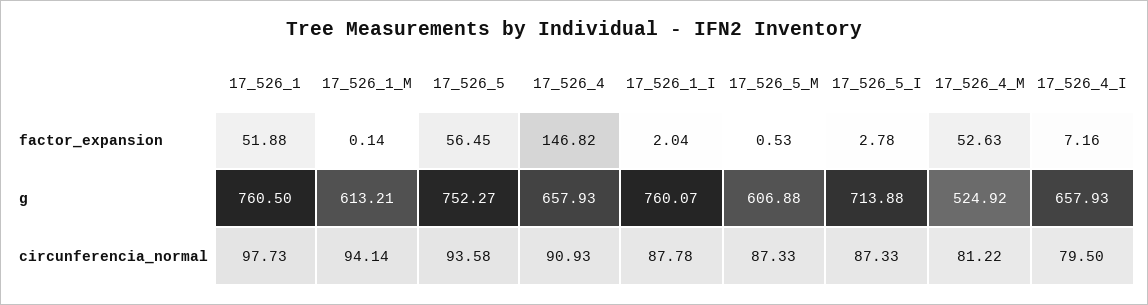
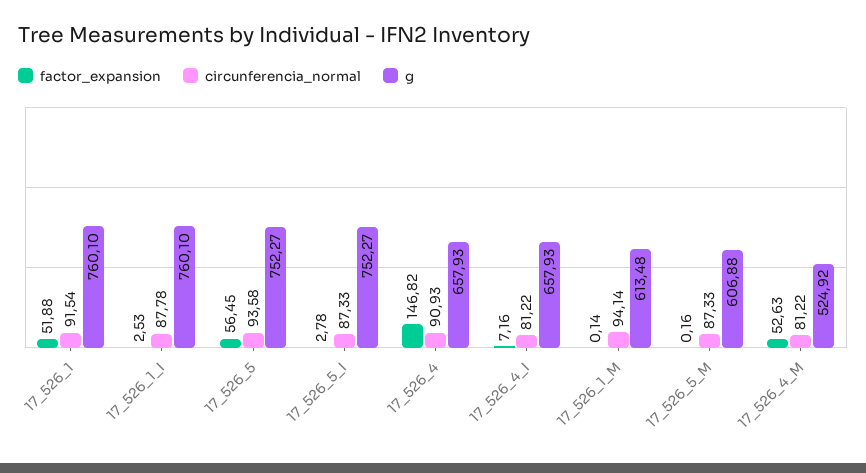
factor_expansion, 17_526_1_I: 2.04 -> 2.53
factor_expansion, 17_526_5_M: 0.53 -> 0.16
g, 17_526_1: 760.5 -> 760.1
g, 17_526_1_M: 613.21 -> 613.48
g, 17_526_1_I: 760.07 -> 760.1
g, 17_526_5_I: 713.88 -> 752.27
circunferencia_normal, 17_526_1: 97.73 -> 91.54
circunferencia_normal, 17_526_4_I: 79.5 -> 81.22

